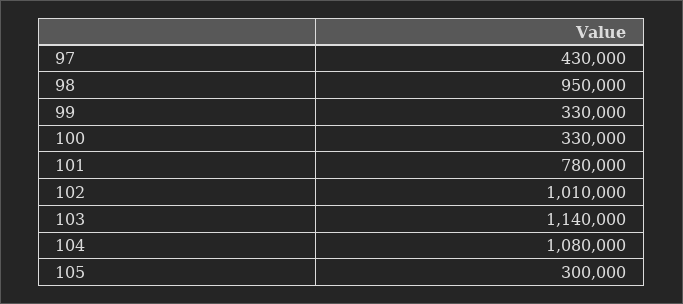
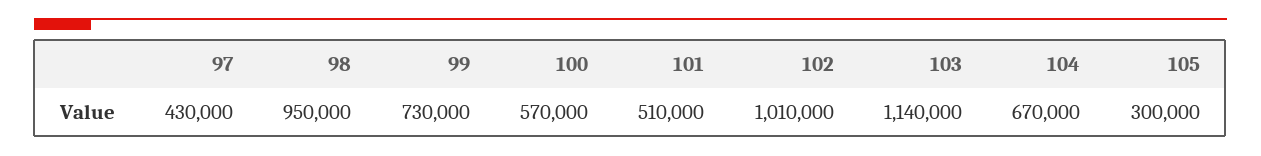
99: 330000 -> 730000
100: 330000 -> 570000
101: 780000 -> 510000
104: 1080000 -> 670000

